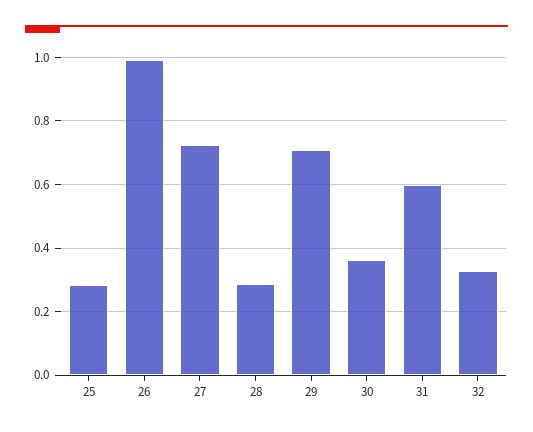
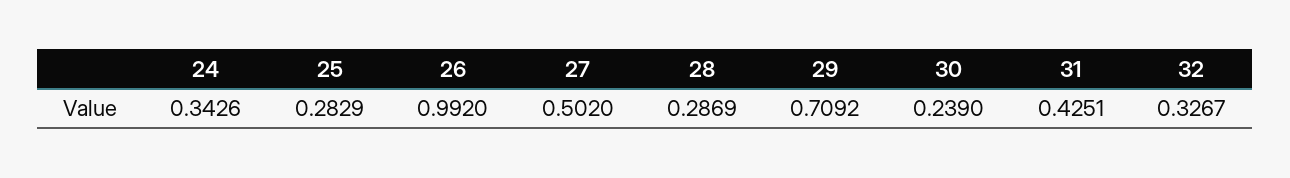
27: 0.72 -> 0.502
30: 0.36 -> 0.239
31: 0.6 -> 0.4251
24: none -> 0.3426

